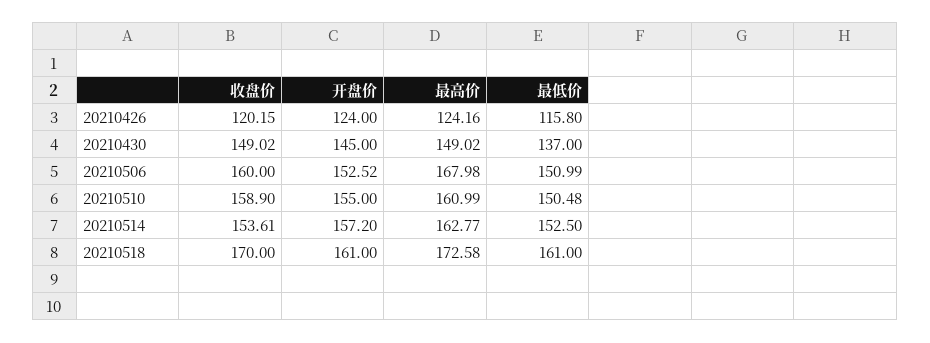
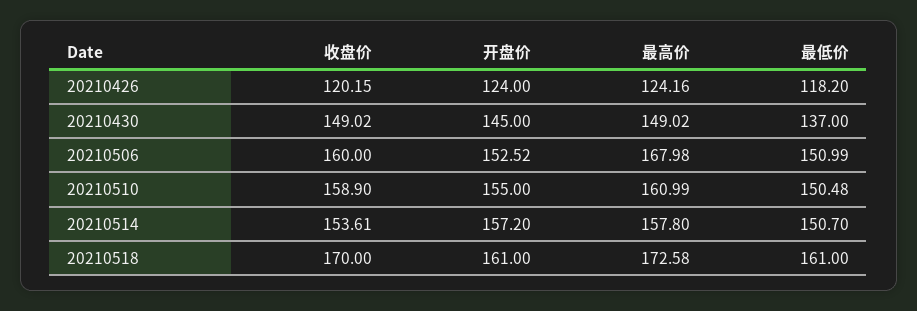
最低价, 20210426: 115.8 -> 118.2
最高价, 20210514: 162.77 -> 157.8
最低价, 20210514: 152.5 -> 150.7

